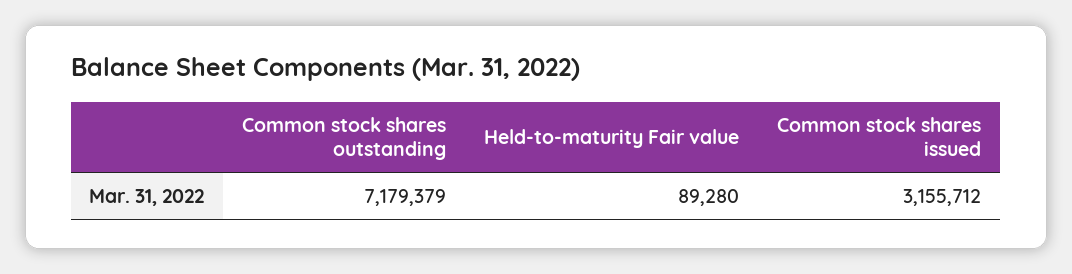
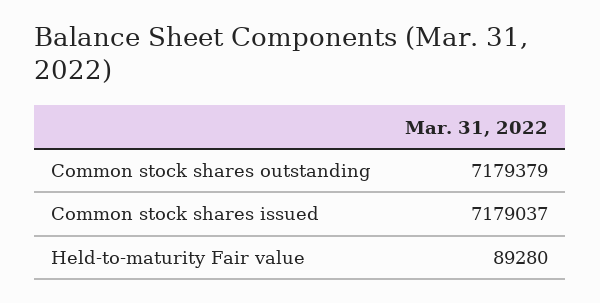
Common stock shares issued: 3155712 -> 7179037

